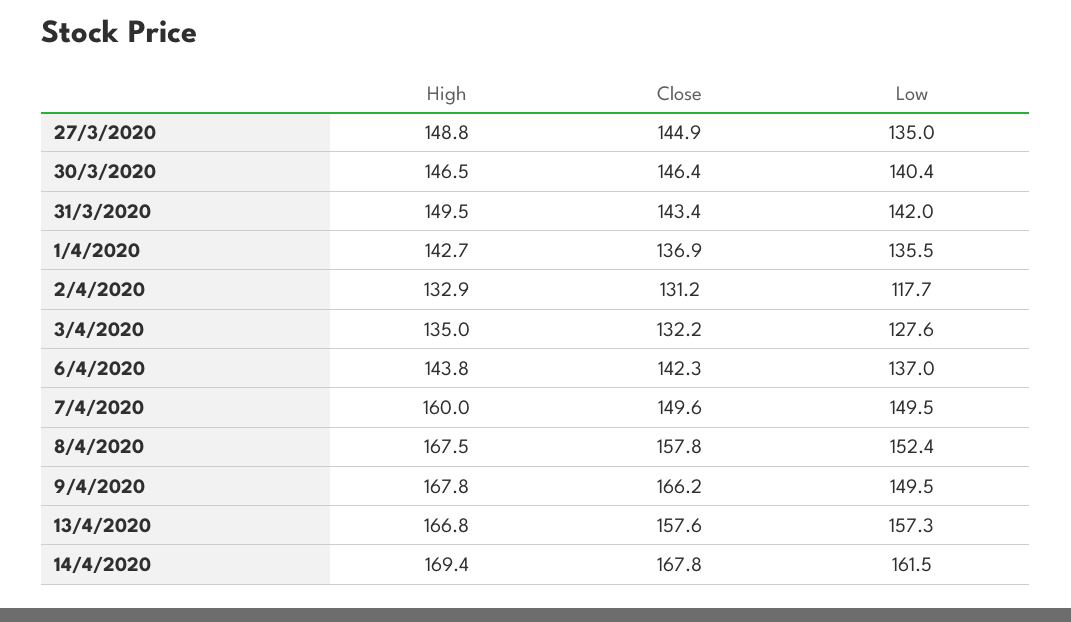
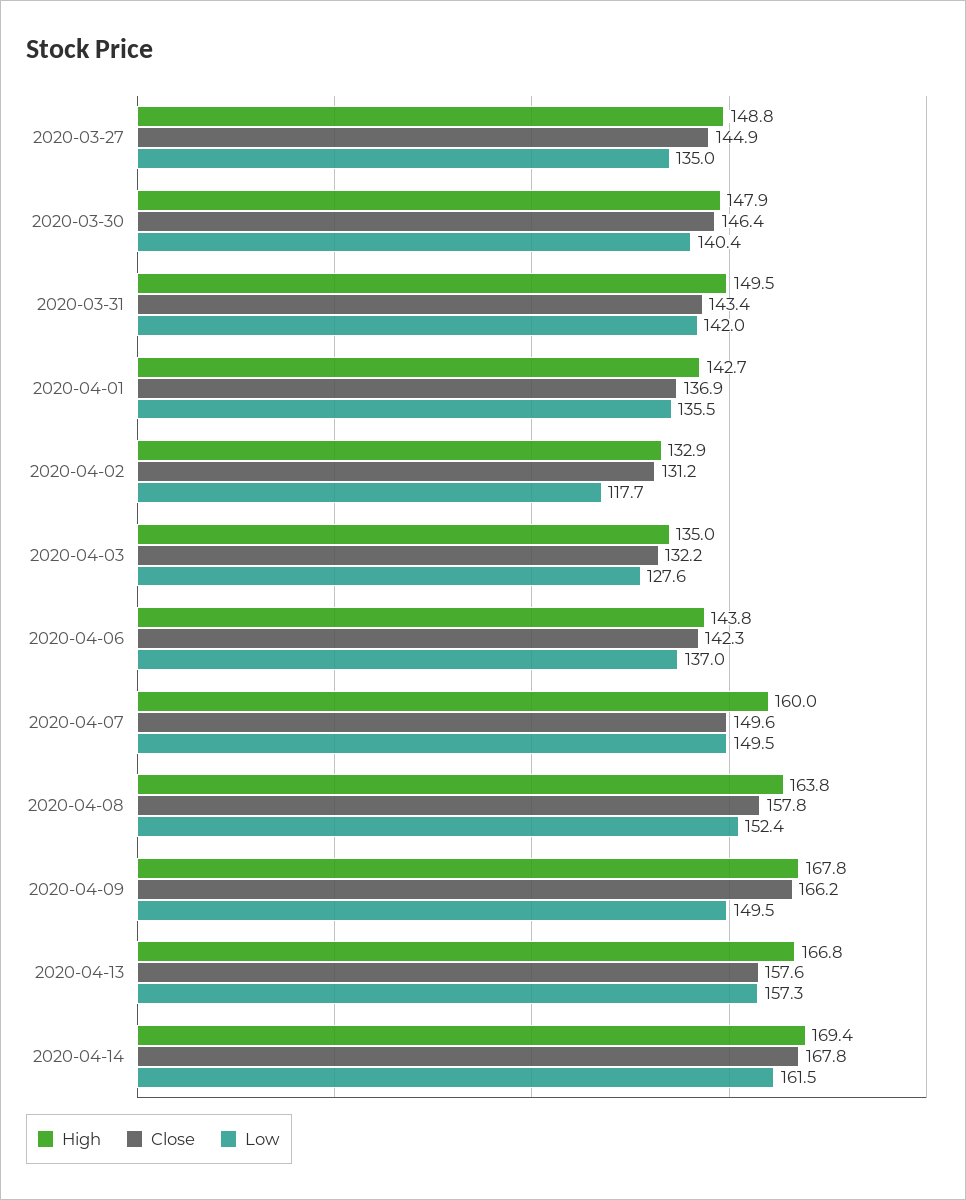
High, 30/3/2020: 146.5 -> 147.9
High, 8/4/2020: 167.5 -> 163.8

